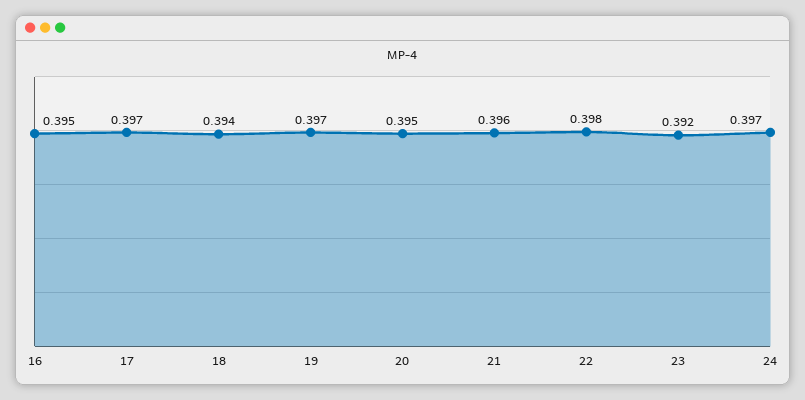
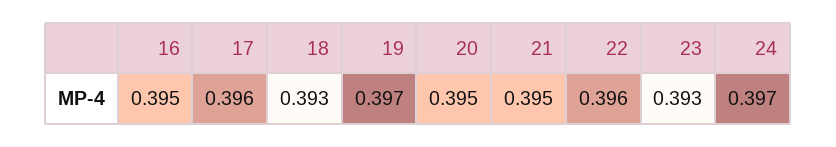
17: 0.397 -> 0.396
18: 0.394 -> 0.393
21: 0.396 -> 0.395
22: 0.398 -> 0.396
23: 0.392 -> 0.393

